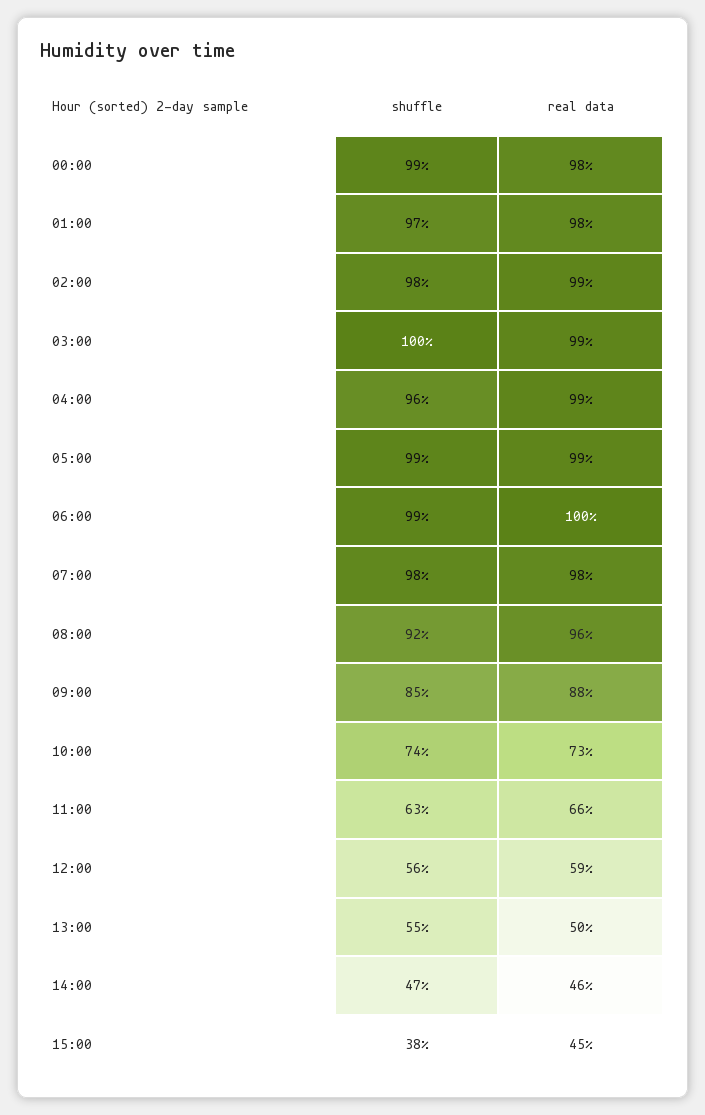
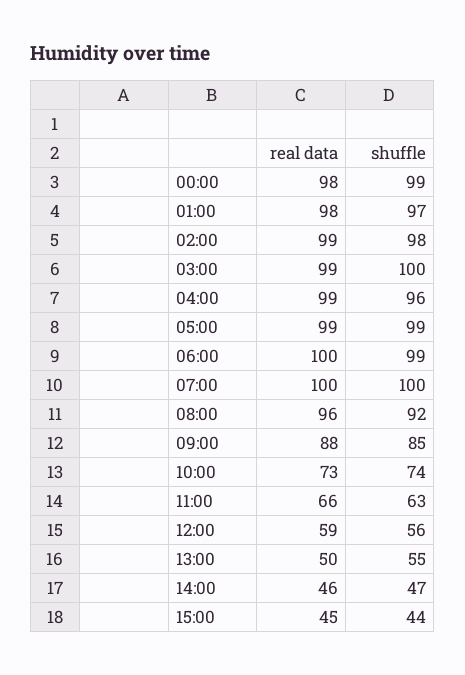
shuffle, 07:00: 98 -> 100
real data, 07:00: 98 -> 100
shuffle, 15:00: 38 -> 44

